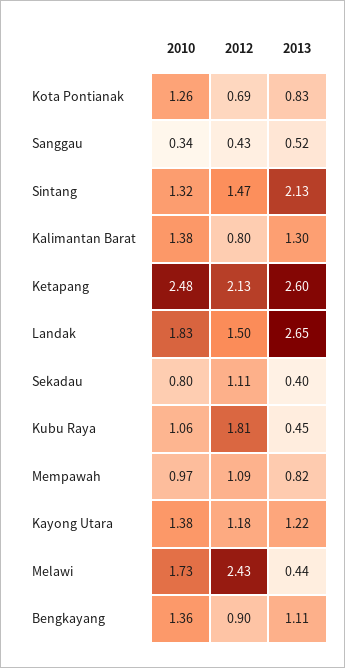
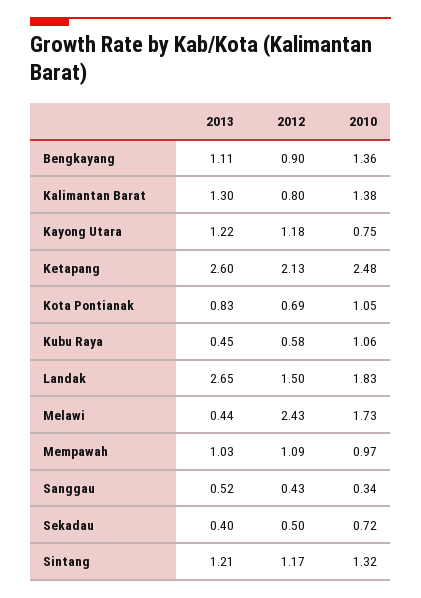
2010, Kota Pontianak: 1.26 -> 1.05
2012, Sintang: 1.47 -> 1.17
2013, Sintang: 2.13 -> 1.21
2010, Sekadau: 0.8 -> 0.72
2012, Sekadau: 1.11 -> 0.5
2012, Kubu Raya: 1.81 -> 0.58
2013, Mempawah: 0.82 -> 1.03
2010, Kayong Utara: 1.38 -> 0.75

